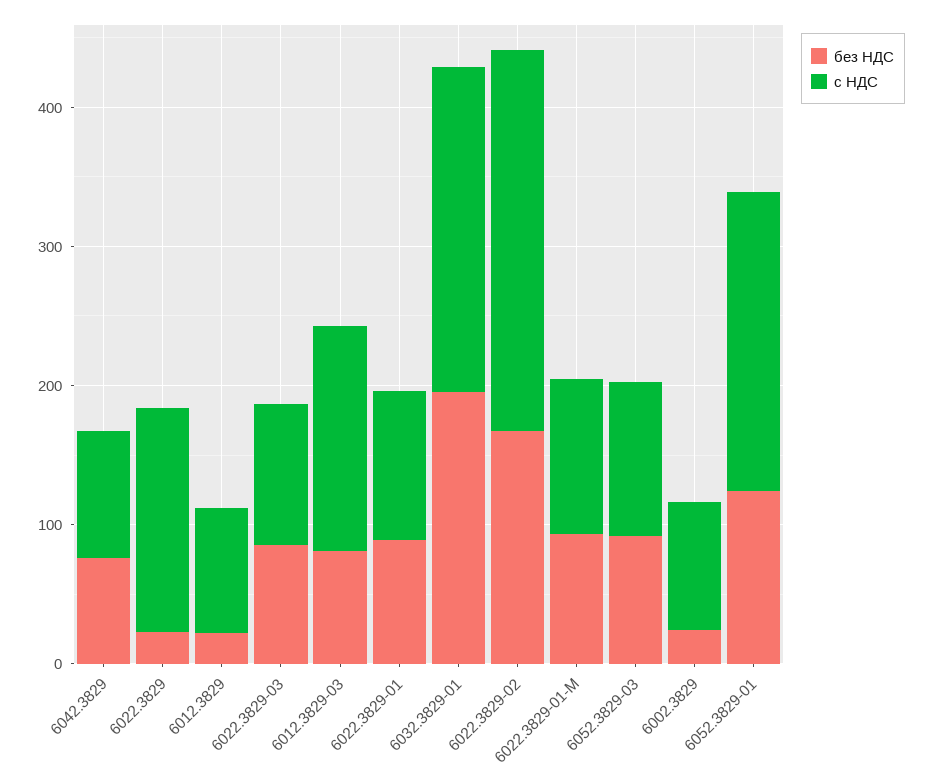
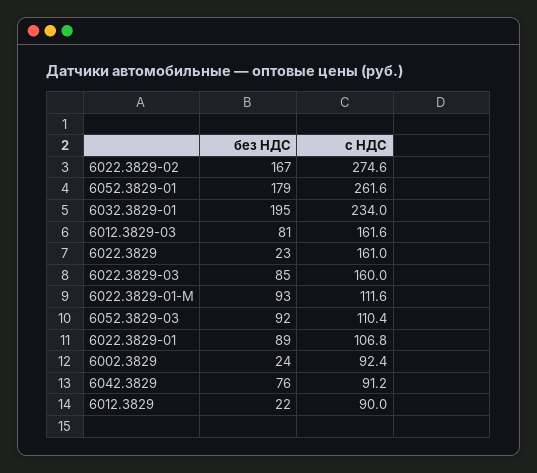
с НДС, 6022.3829-03: 100 -> 160
без НДС, 6052.3829-01: 120 -> 179
с НДС, 6052.3829-01: 220 -> 261.6

